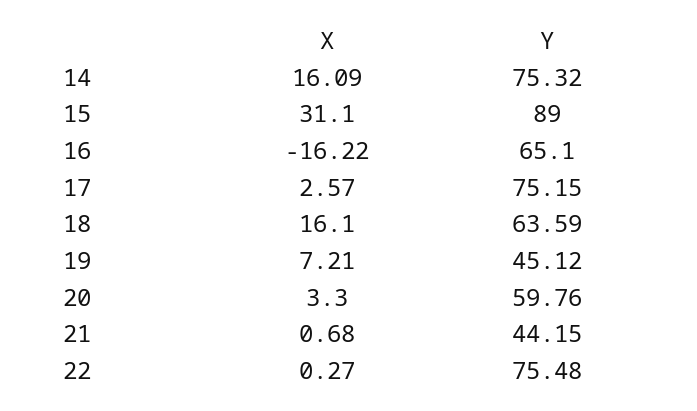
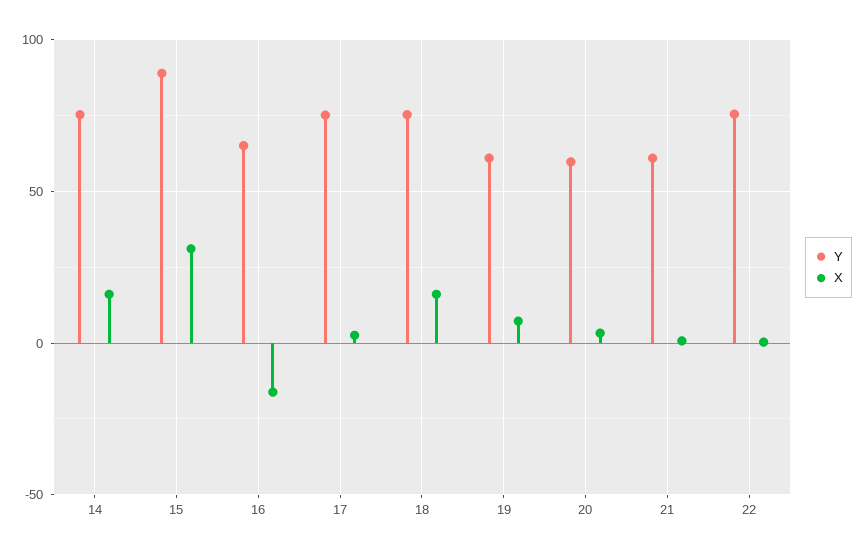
Y, 18: 63.59 -> 75
Y, 19: 45.12 -> 60
Y, 21: 44.15 -> 60

